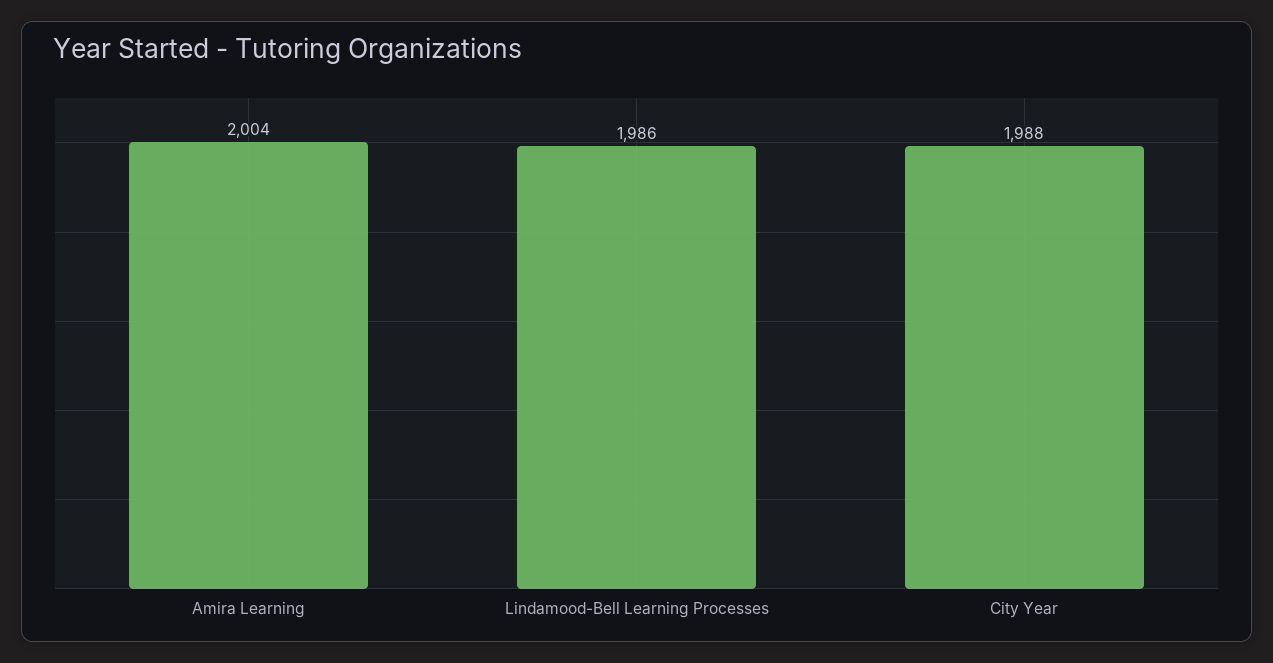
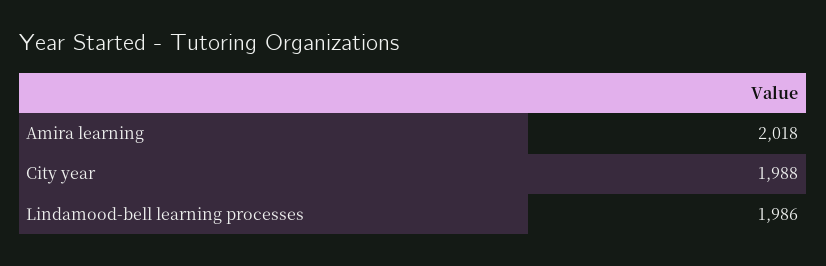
Amira Learning: 2004 -> 2018

